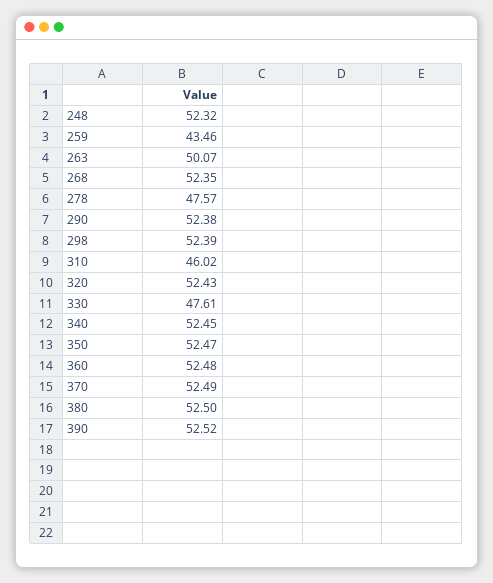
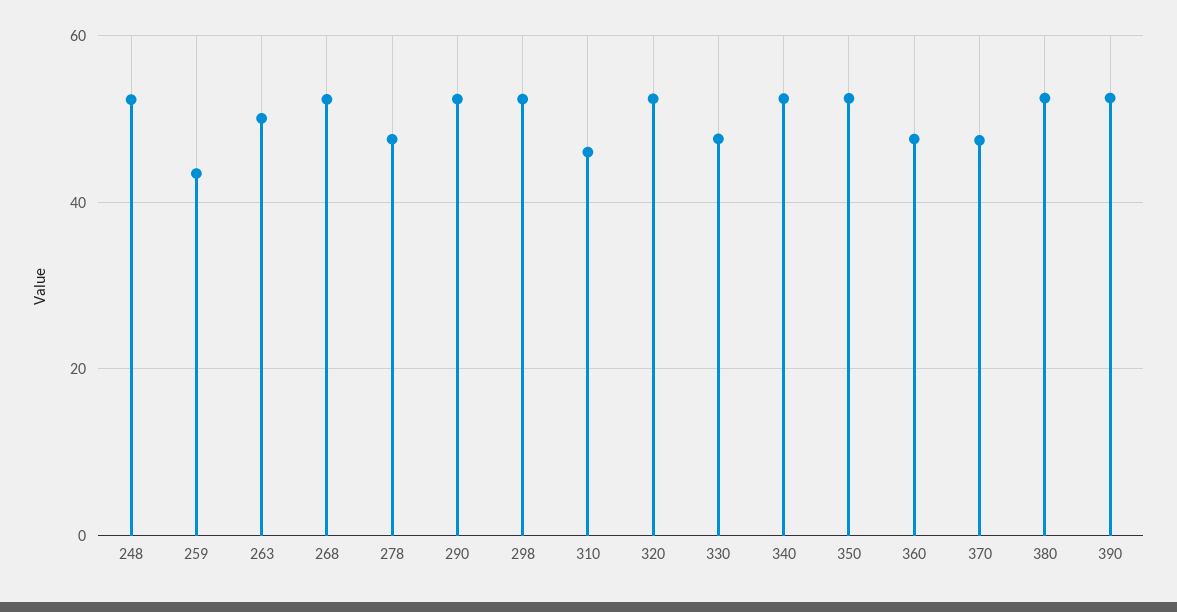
360: 52.48 -> 48
370: 52.49 -> 48

